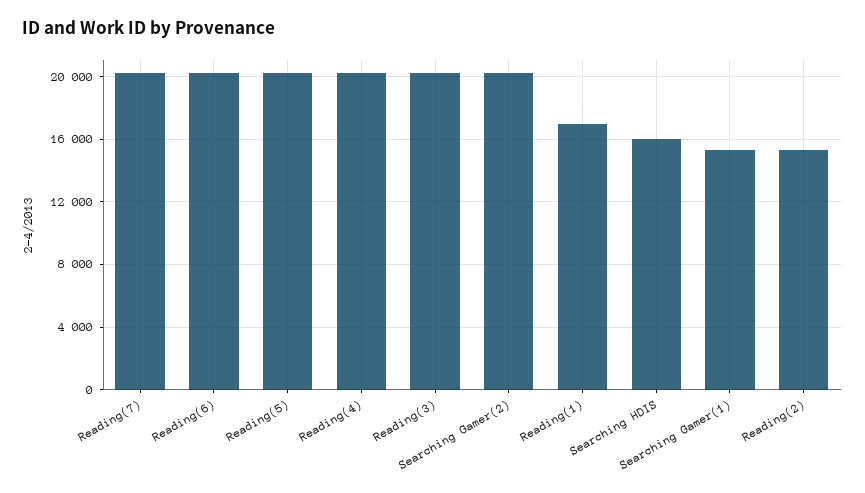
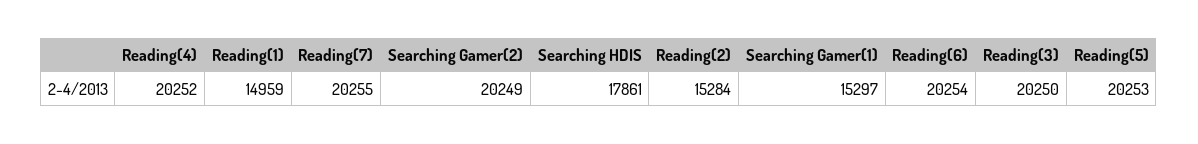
Reading(1): 17000 -> 14959
Searching HDIS: 16000 -> 17861

